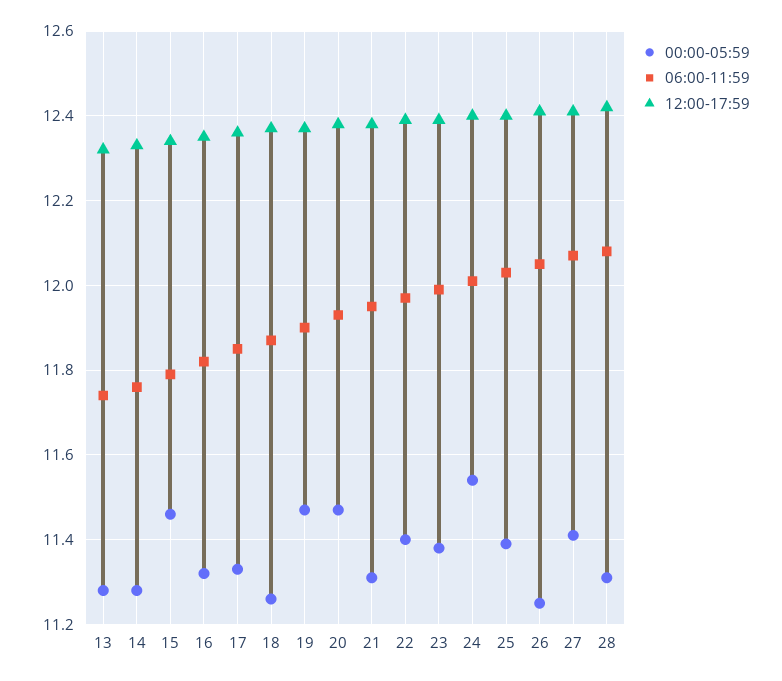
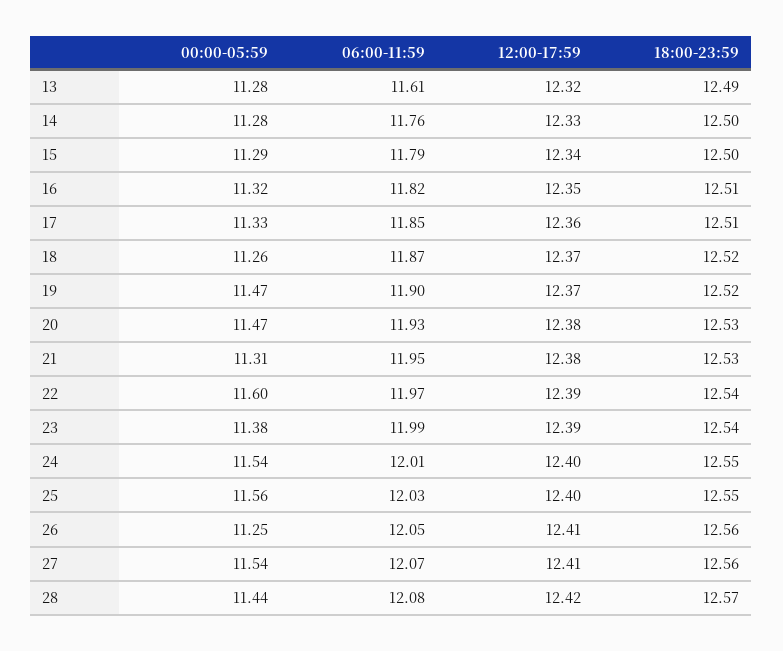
06:00-11:59, 13: 11.75 -> 11.61
00:00-05:59, 15: 11.45 -> 11.29
00:00-05:59, 22: 11.4 -> 11.6
00:00-05:59, 25: 11.4 -> 11.56
00:00-05:59, 27: 11.4 -> 11.54
00:00-05:59, 28: 11.3 -> 11.44
18:00-23:59, 13: none -> 12.49
18:00-23:59, 14: none -> 12.5
18:00-23:59, 15: none -> 12.5
18:00-23:59, 16: none -> 12.51
18:00-23:59, 17: none -> 12.51
18:00-23:59, 18: none -> 12.52
18:00-23:59, 19: none -> 12.52
18:00-23:59, 20: none -> 12.53
18:00-23:59, 21: none -> 12.53
18:00-23:59, 22: none -> 12.54
18:00-23:59, 23: none -> 12.54
18:00-23:59, 24: none -> 12.55
18:00-23:59, 25: none -> 12.55
18:00-23:59, 26: none -> 12.56
18:00-23:59, 27: none -> 12.56
18:00-23:59, 28: none -> 12.57

